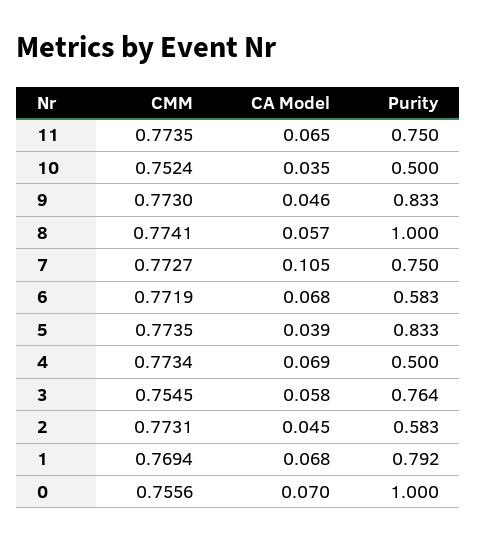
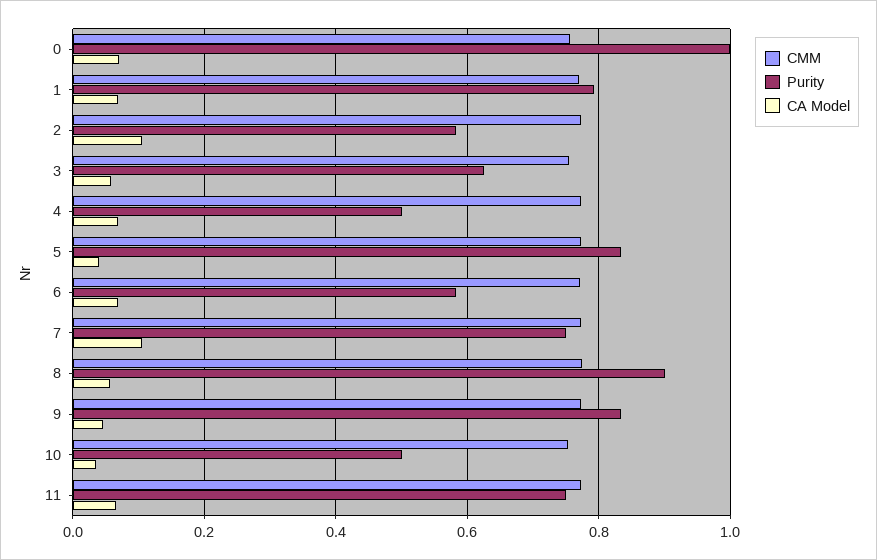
Purity, 8: 1 -> 0.9
Purity, 3: 0.764 -> 0.62
CA Model, 2: 0.045 -> 0.1

